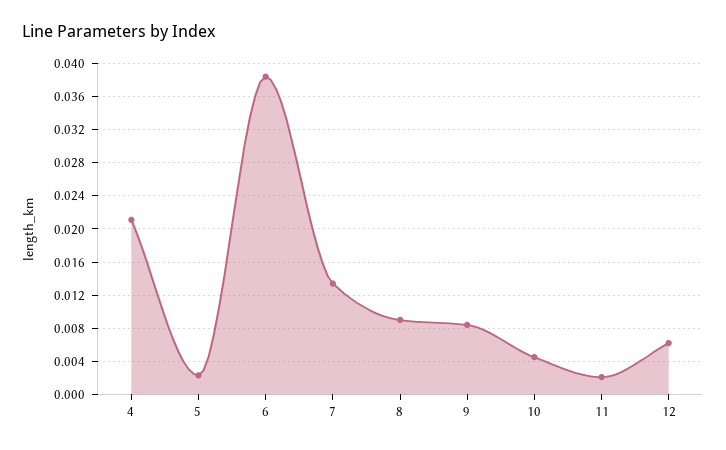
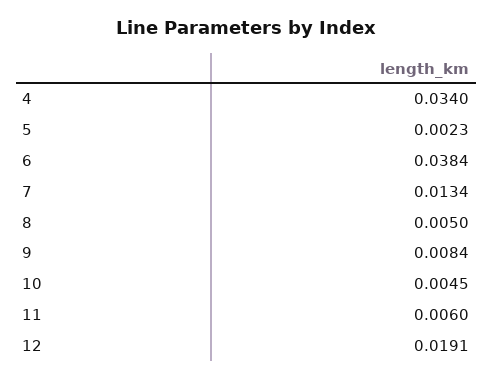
4: 0.021 -> 0.034
8: 0.009 -> 0.005
11: 0.002 -> 0.006
12: 0.006 -> 0.0191

